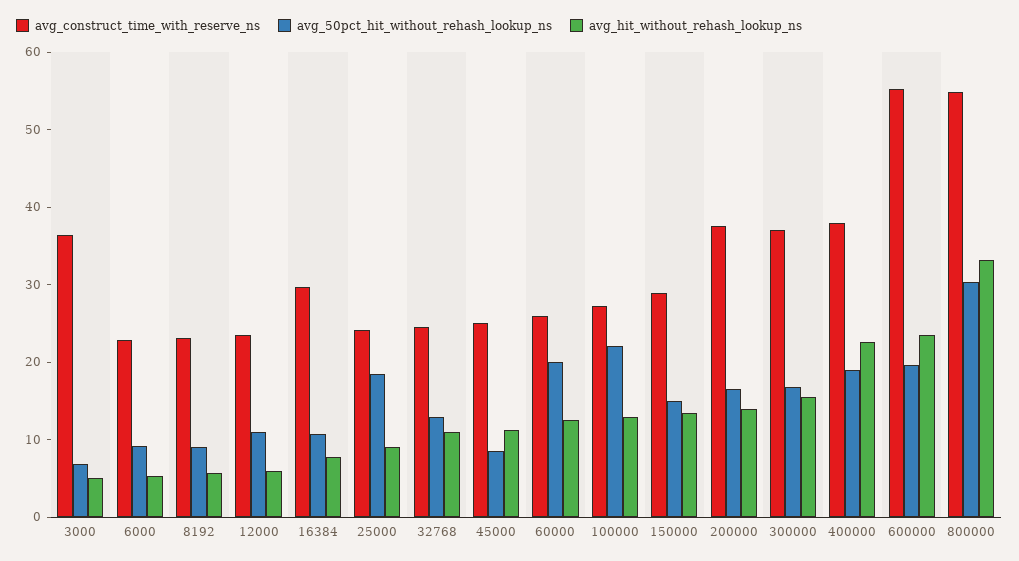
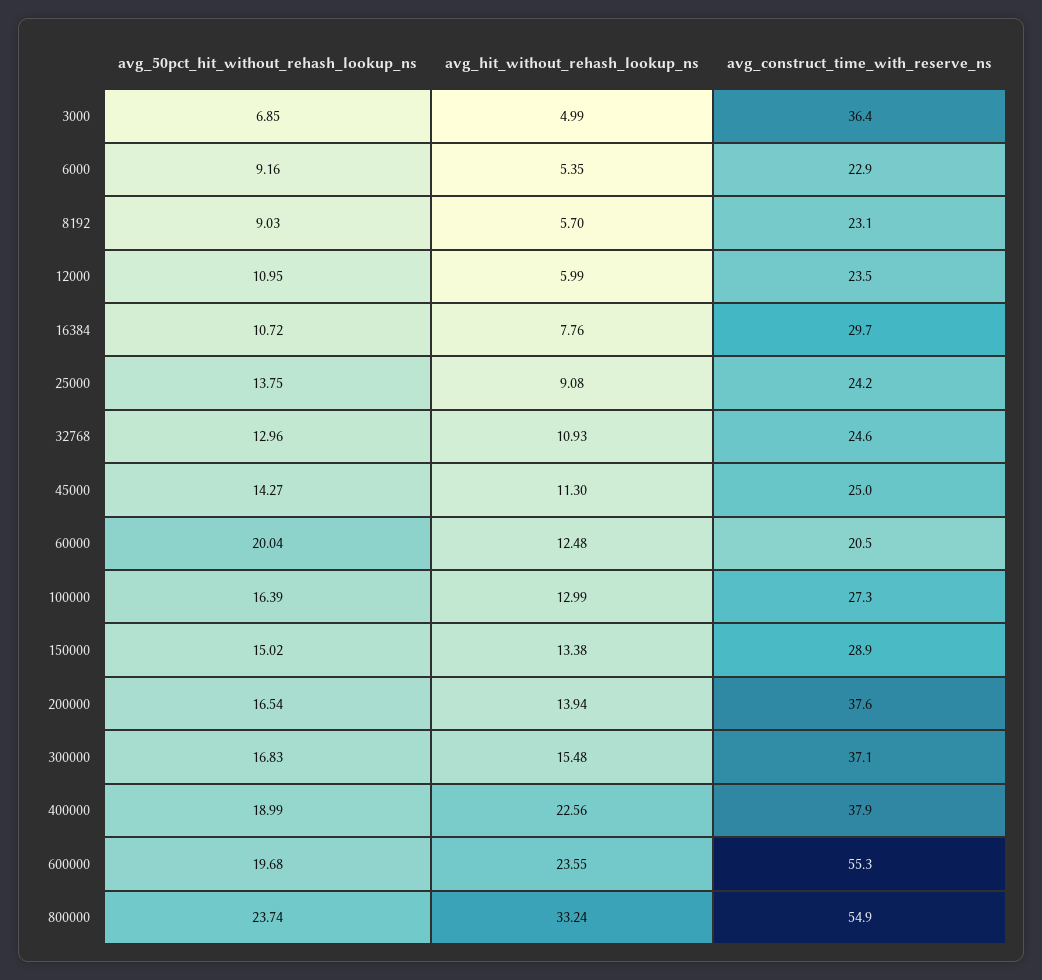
avg_50pct_hit_without_rehash_lookup_ns, 25000: 18 -> 13.75
avg_50pct_hit_without_rehash_lookup_ns, 45000: 8 -> 14.27
avg_construct_time_with_reserve_ns, 60000: 26 -> 20.5
avg_50pct_hit_without_rehash_lookup_ns, 100000: 22 -> 16.39
avg_50pct_hit_without_rehash_lookup_ns, 800000: 30 -> 23.74

